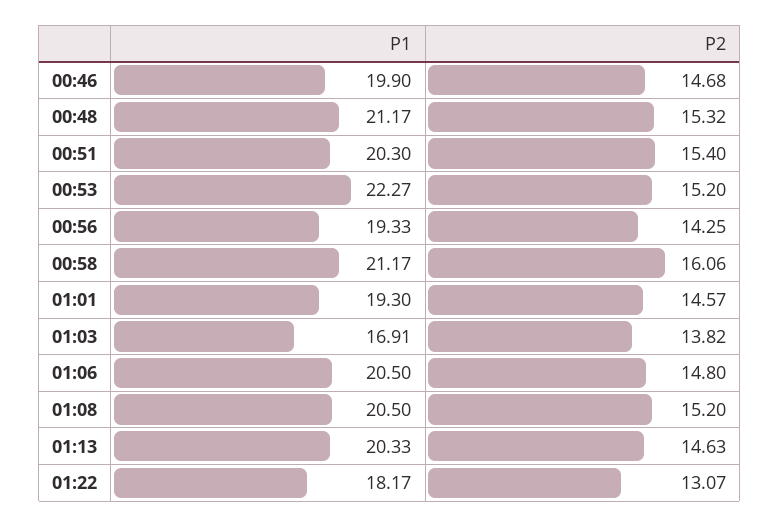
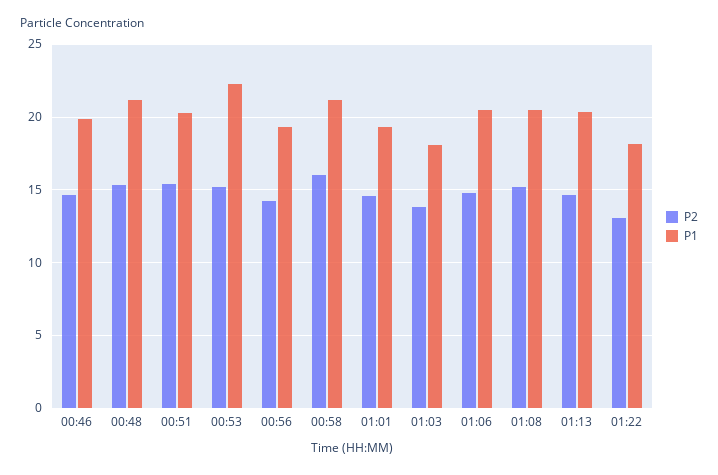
P1, 01:03: 16.91 -> 18

